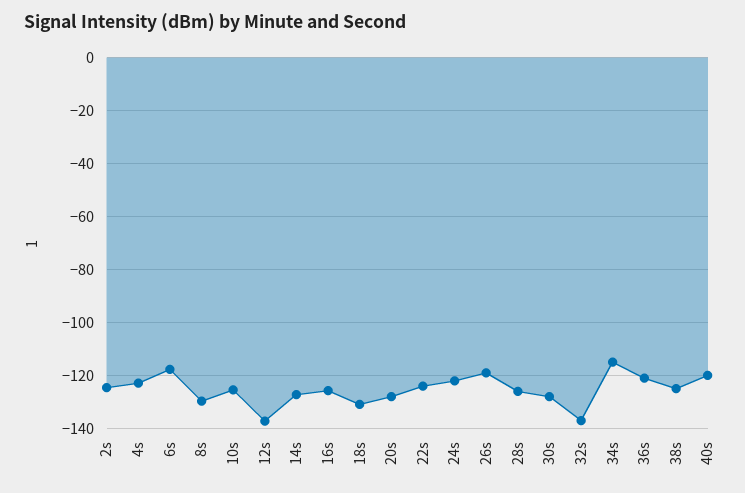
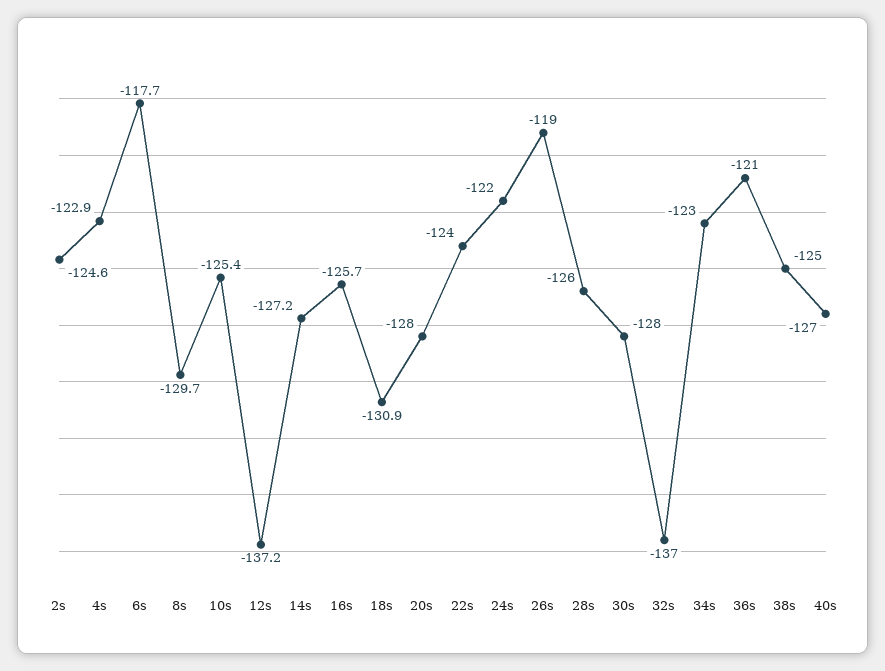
34s: -115 -> -123
40s: -120 -> -127

